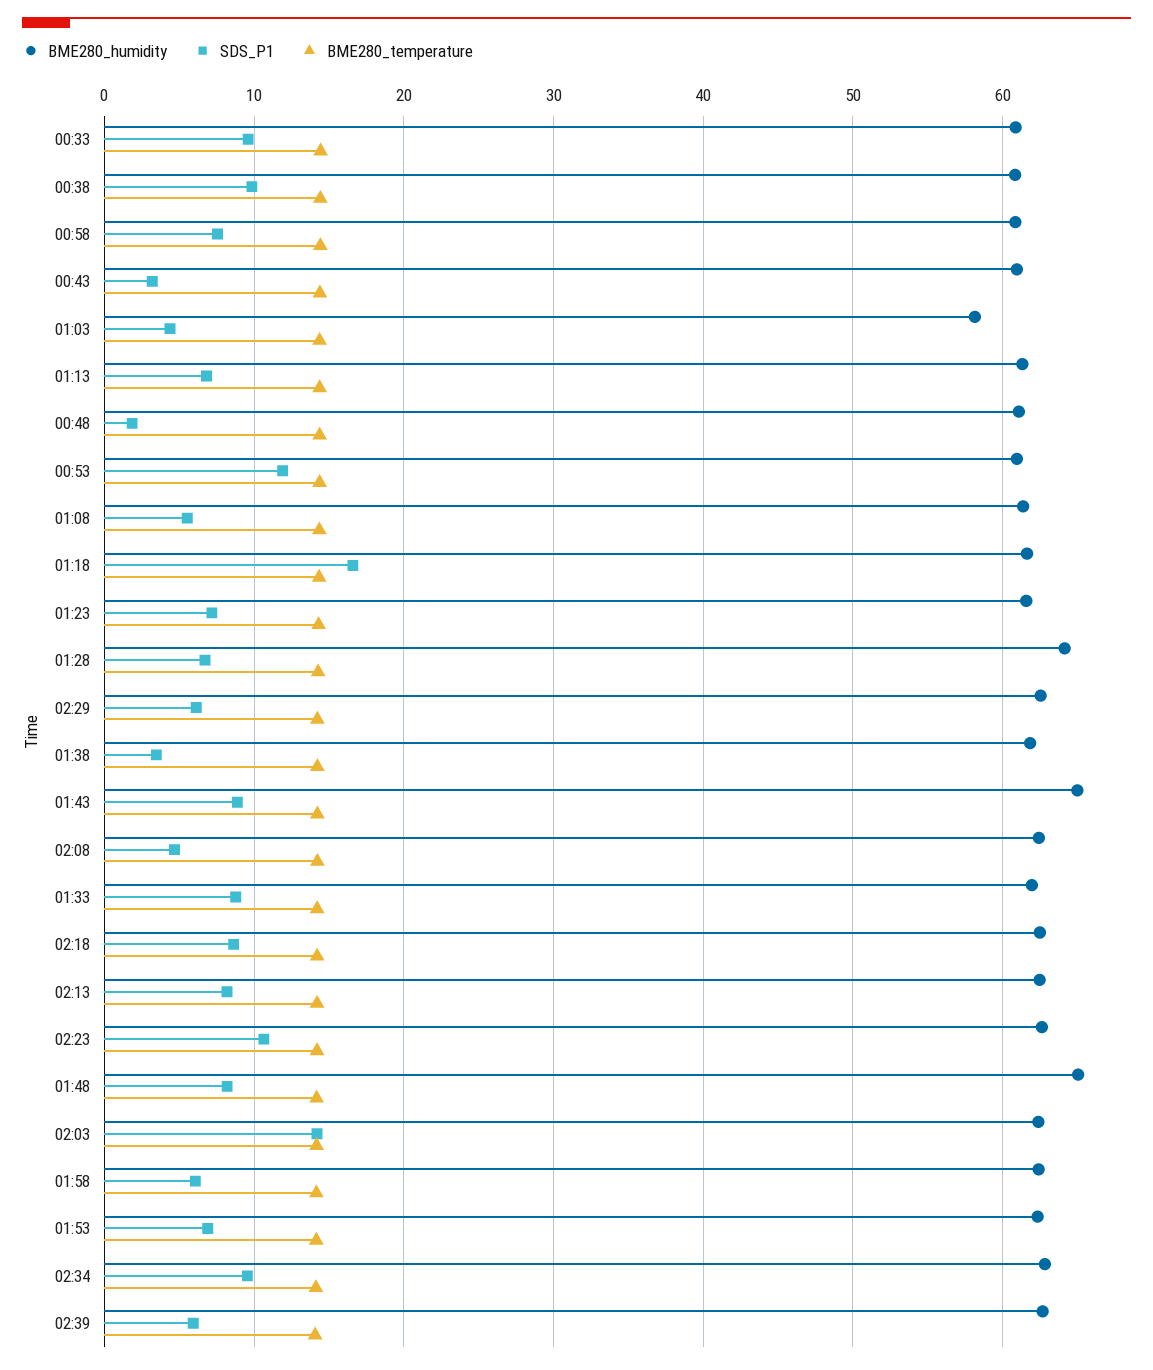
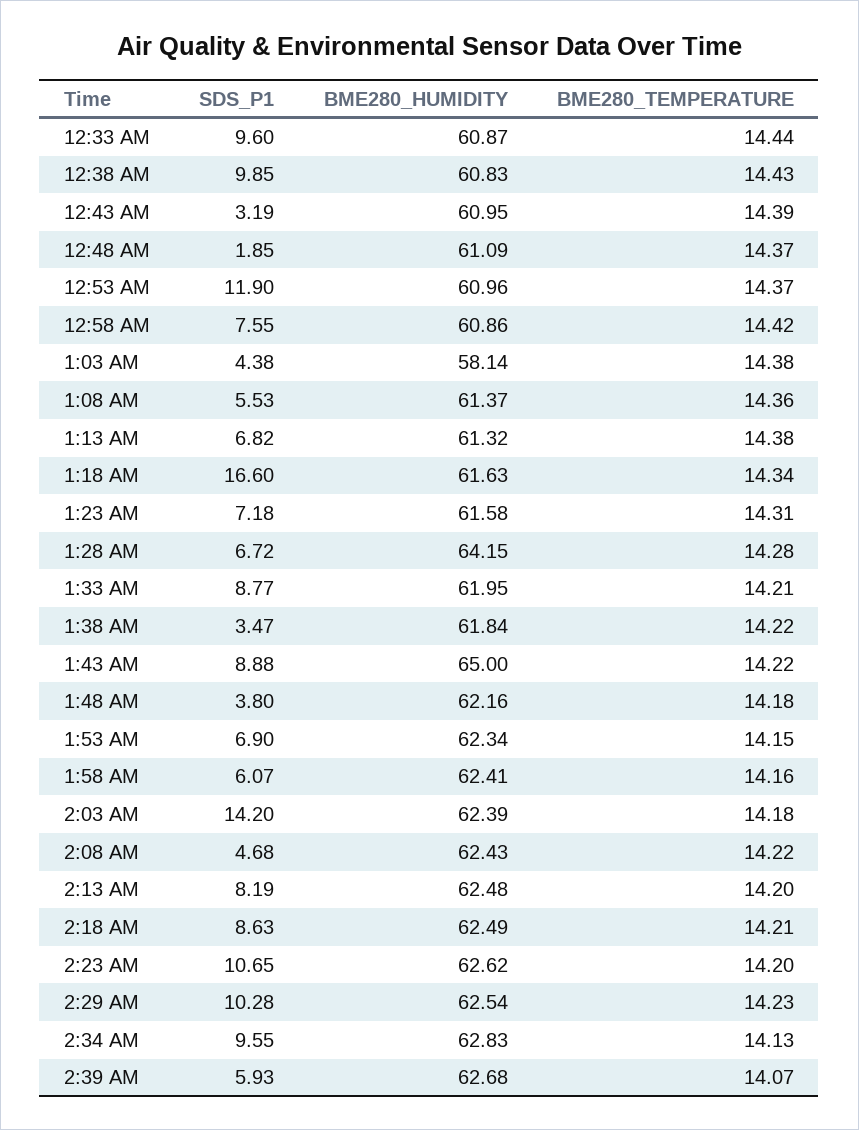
SDS_P1, 02:29: 6 -> 10.28
BME280_humidity, 01:48: 65 -> 62.16
SDS_P1, 01:48: 8 -> 3.8

